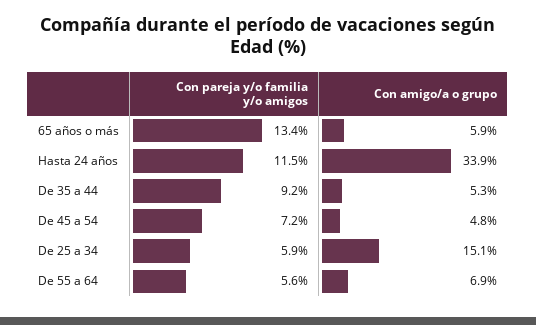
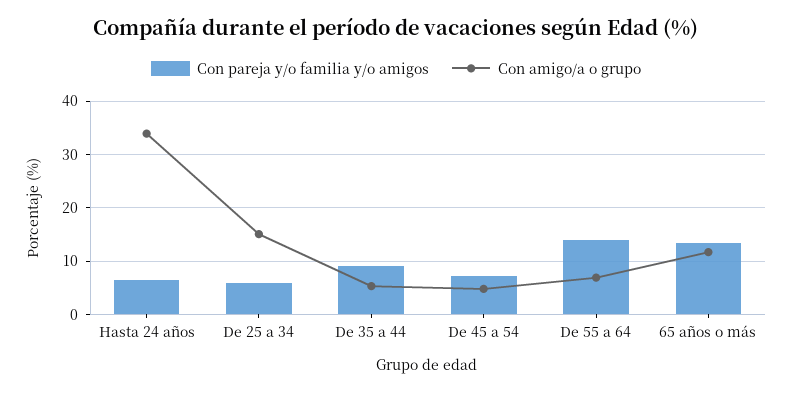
Con amigo/a o grupo, 65 años o más: 5.9 -> 12
Con pareja y/o familia y/o amigos, Hasta 24 años: 11.5 -> 6
Con pareja y/o familia y/o amigos, De 55 a 64: 5.6 -> 14

